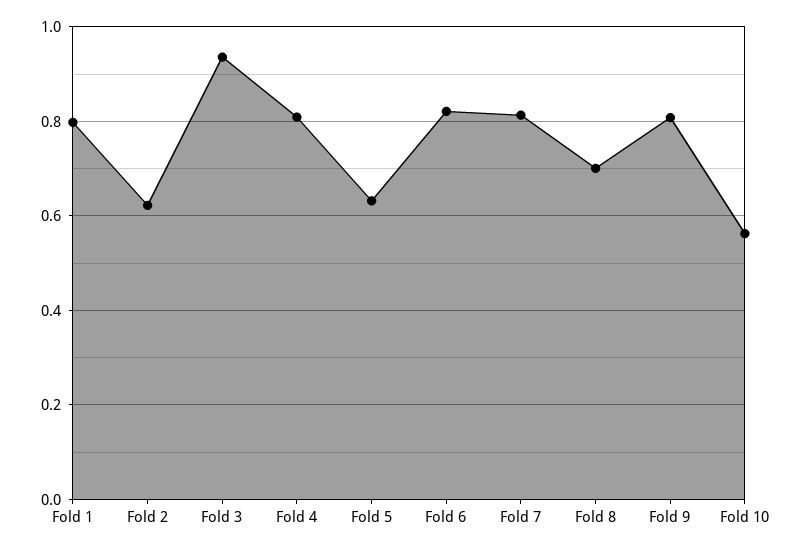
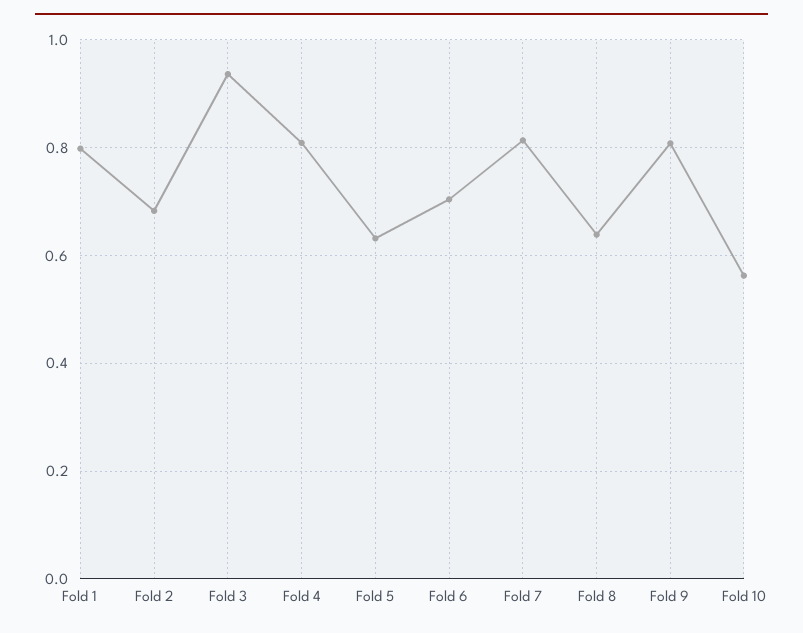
Fold 2: 0.62 -> 0.68
Fold 6: 0.82 -> 0.7
Fold 8: 0.7 -> 0.64

